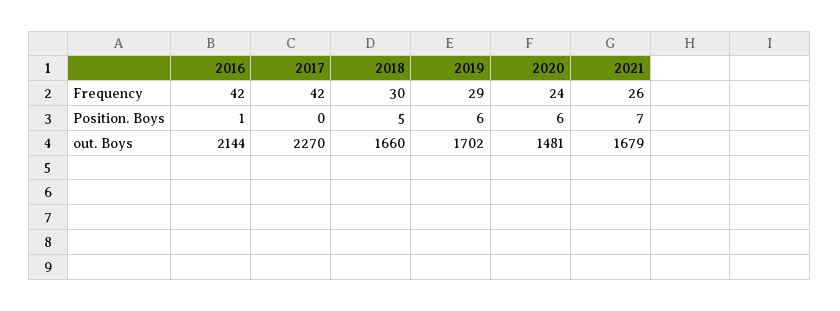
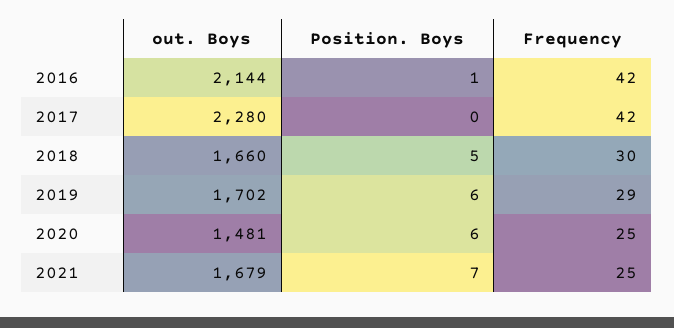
2020, Frequency: 24 -> 25
2021, Frequency: 26 -> 25
2017, out. Boys: 2270 -> 2280

